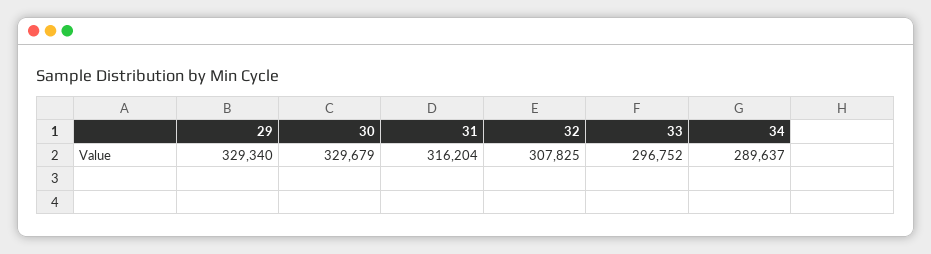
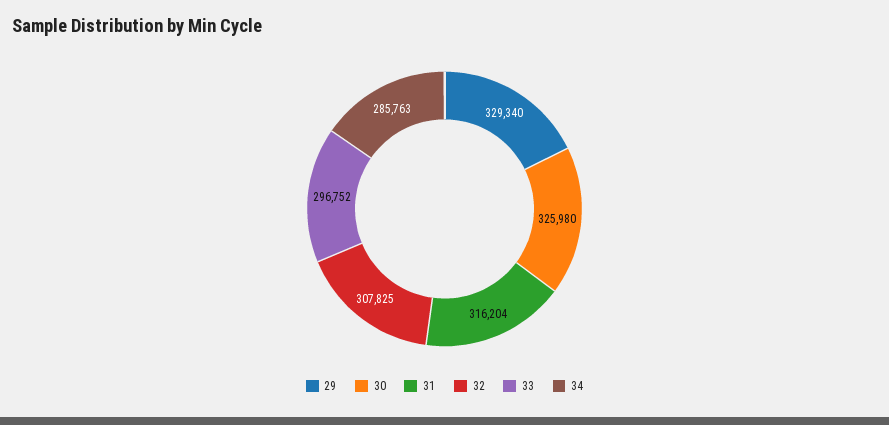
30: 329679 -> 325980
34: 289637 -> 285763

